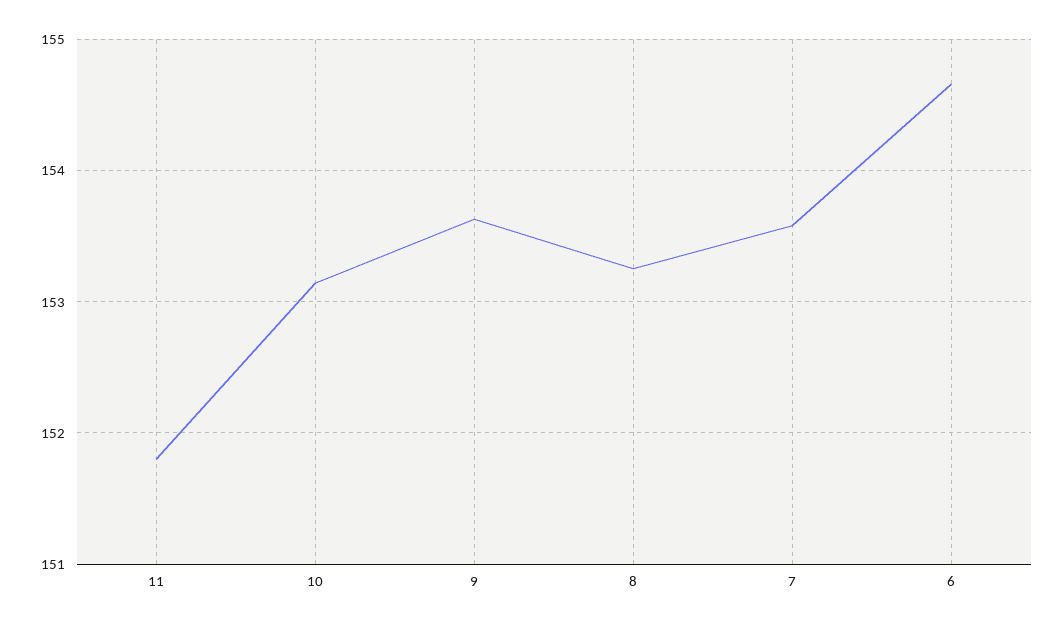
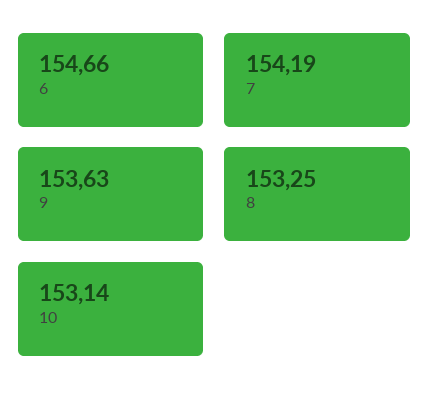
11: 151.8 -> none
7: 153.6 -> 154.19

